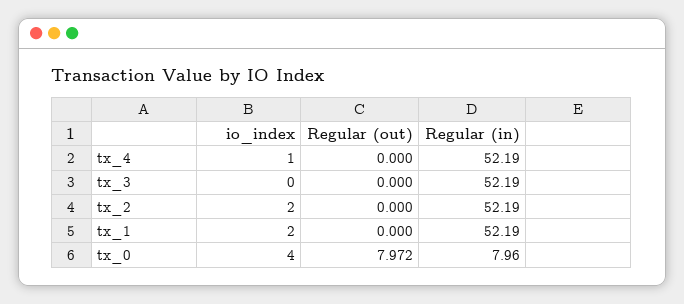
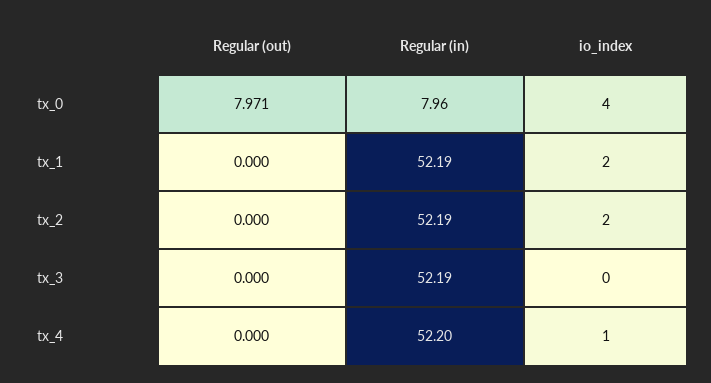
Regular (in), tx_4: 52.19 -> 52.2
Regular (out), tx_0: 7.972 -> 7.971

